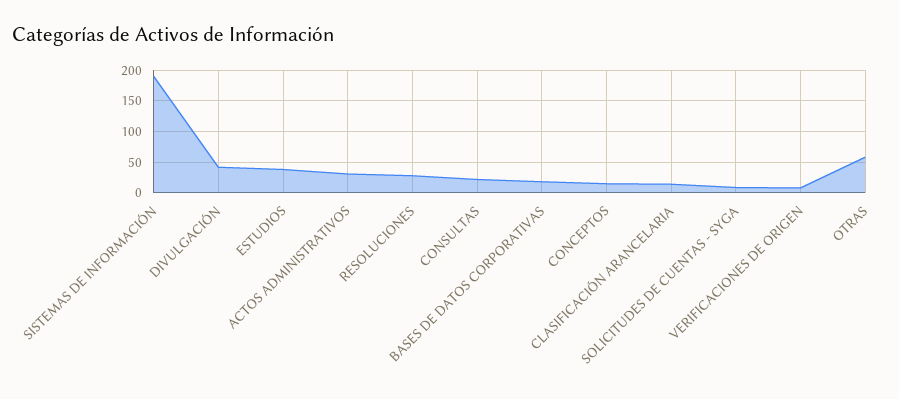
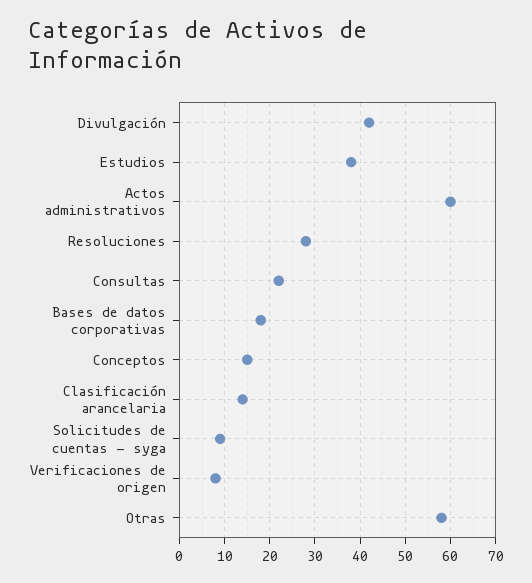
SISTEMAS DE INFORMACIÓN: 190 -> none
ACTOS ADMINISTRATIVOS: 30 -> 60

